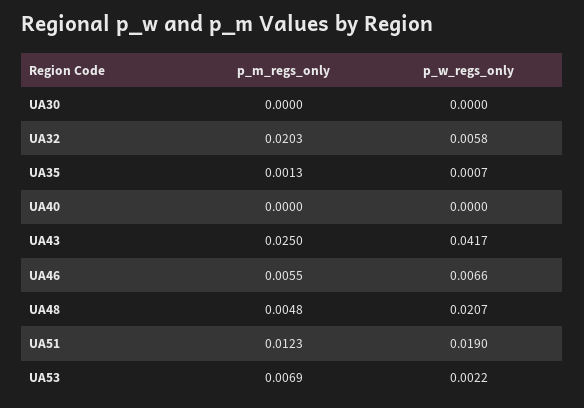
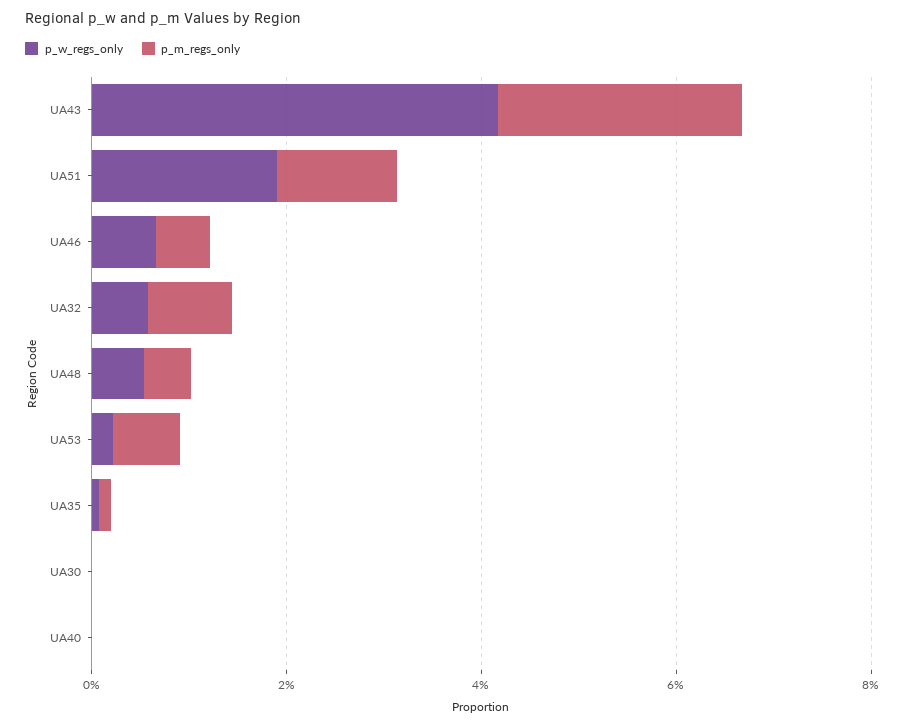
p_m_regs_only, UA32: 0.0203 -> 0.01
p_w_regs_only, UA48: 0.0207 -> 0.005

